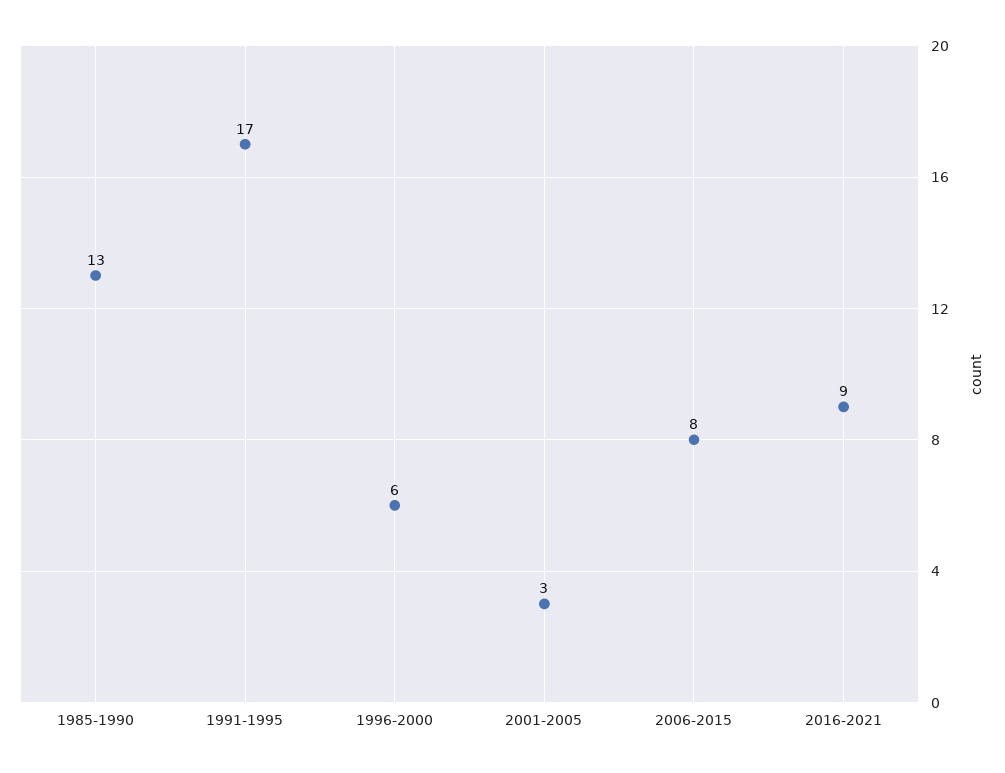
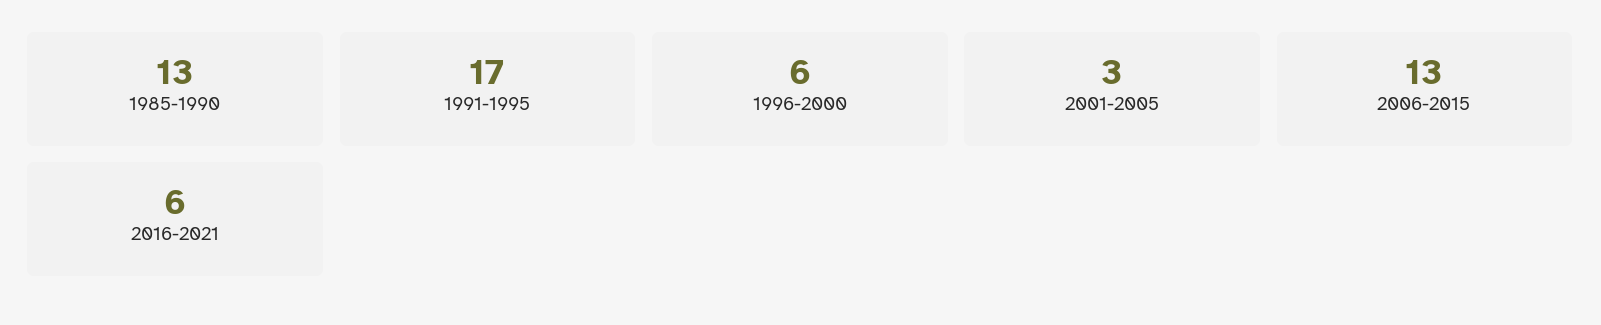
2006-2015: 8 -> 13
2016-2021: 9 -> 6

